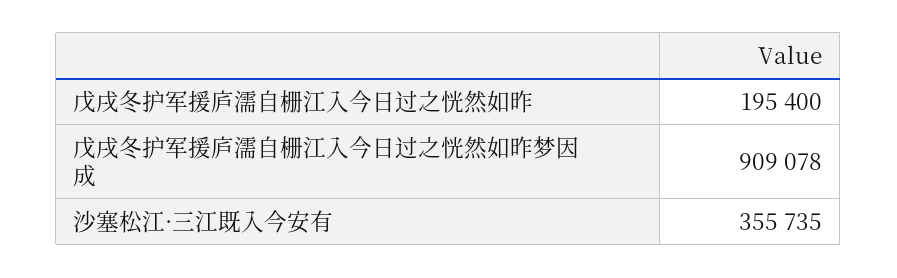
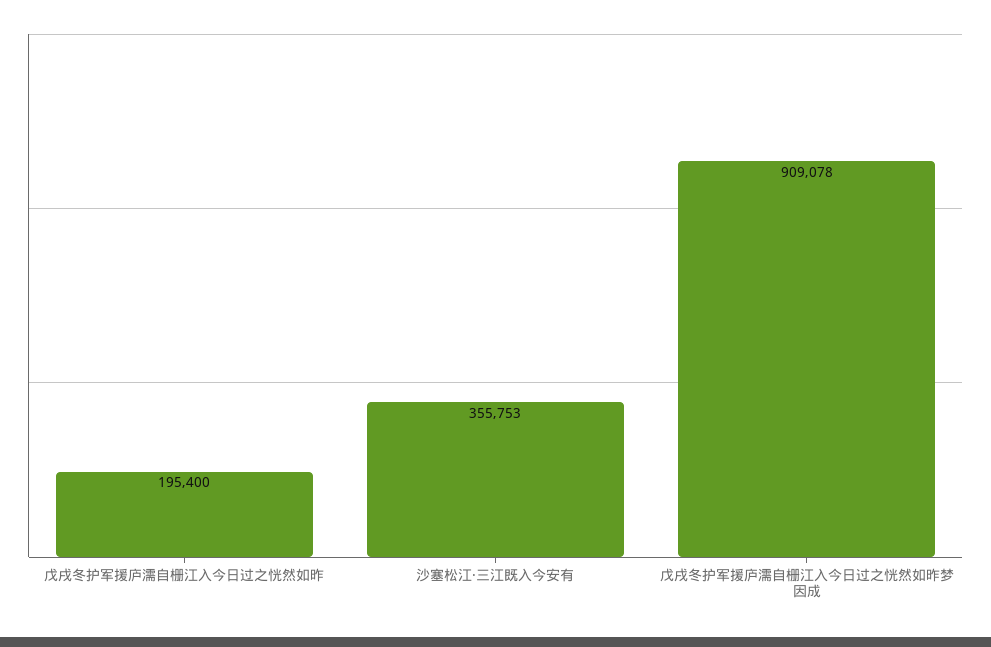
沙塞松江·三江既入今安有: 355735 -> 355753

